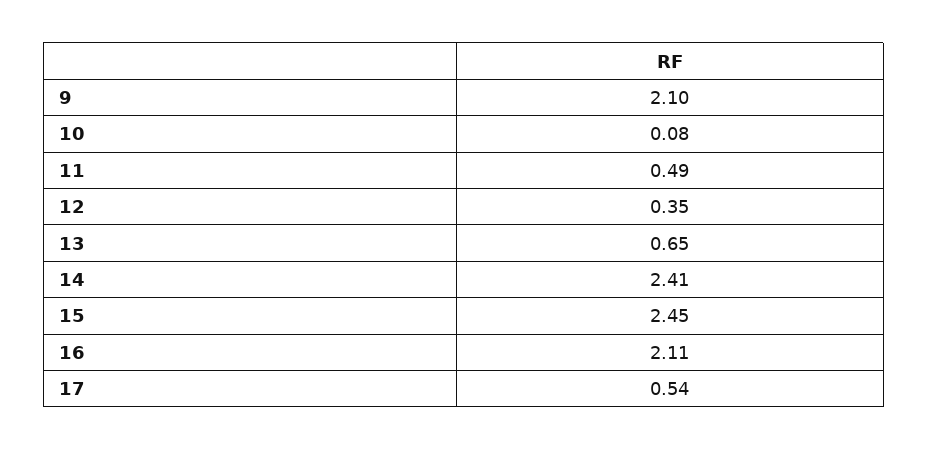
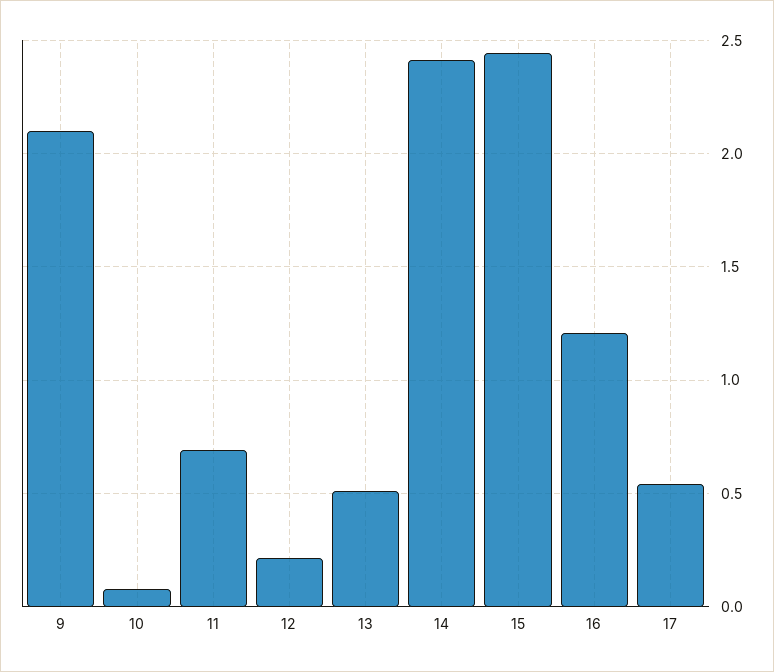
11: 0.49 -> 0.7
12: 0.35 -> 0.2
13: 0.65 -> 0.5
16: 2.11 -> 1.2

